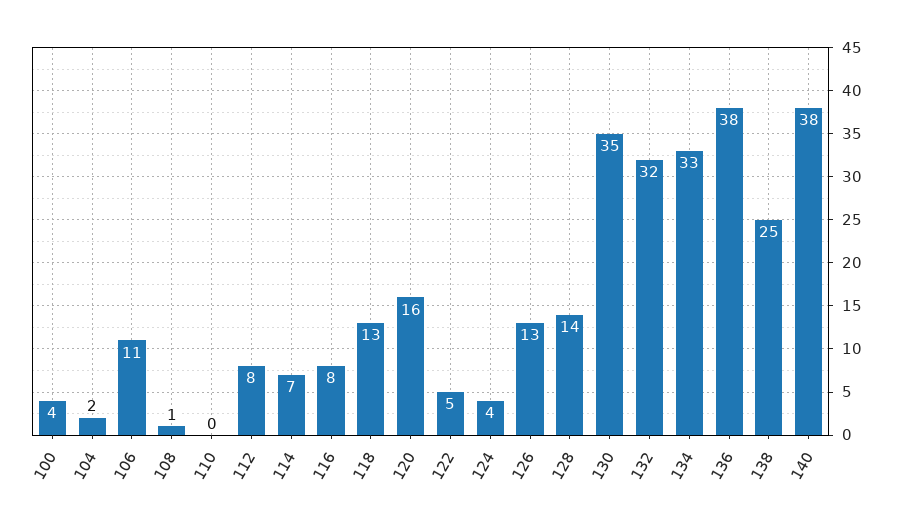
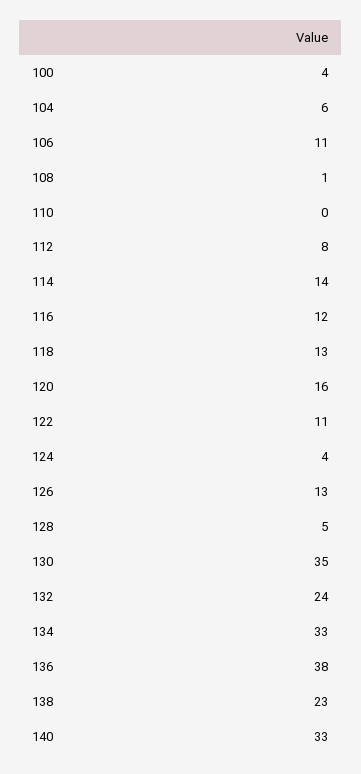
104: 2 -> 6
114: 7 -> 14
116: 8 -> 12
122: 5 -> 11
128: 14 -> 5
132: 32 -> 24
138: 25 -> 23
140: 38 -> 33

